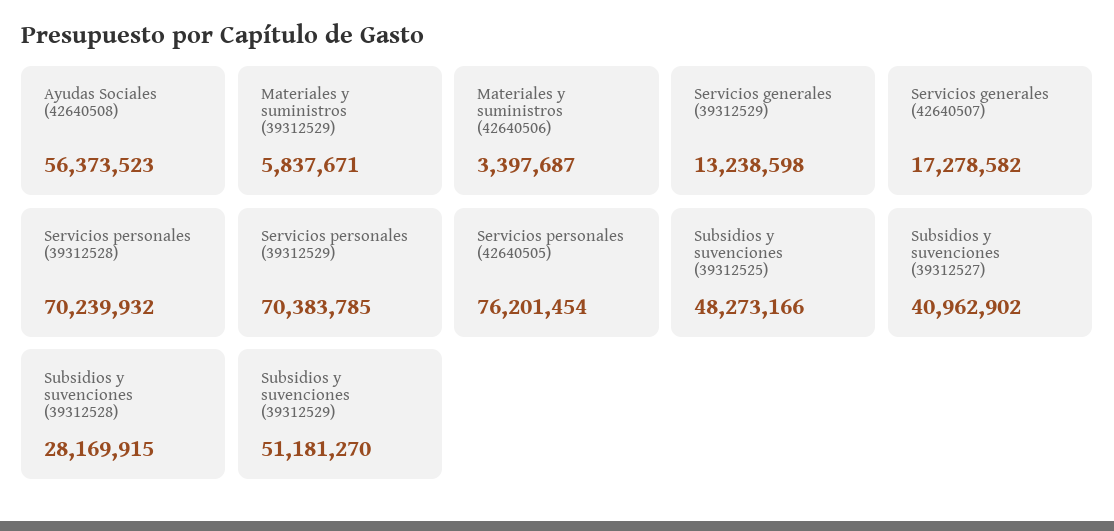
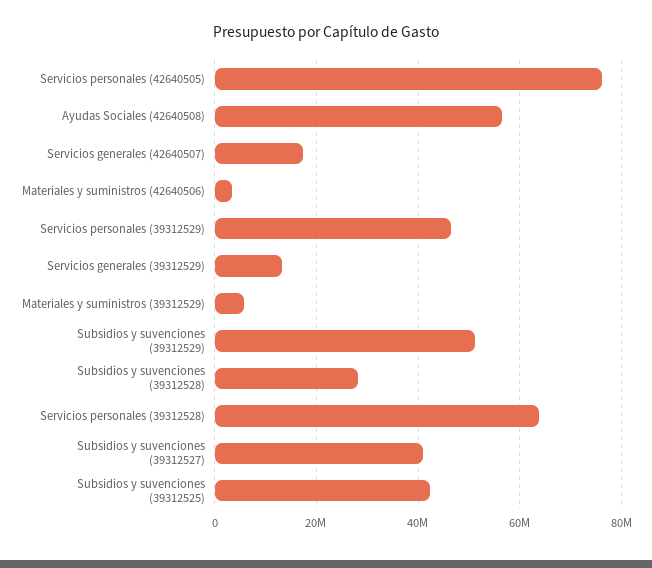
Servicios personales (39312528): 70239932 -> 64000000
Servicios personales (39312529): 70383785 -> 46000000
Subsidios y suvenciones (39312525): 48273166 -> 42000000

